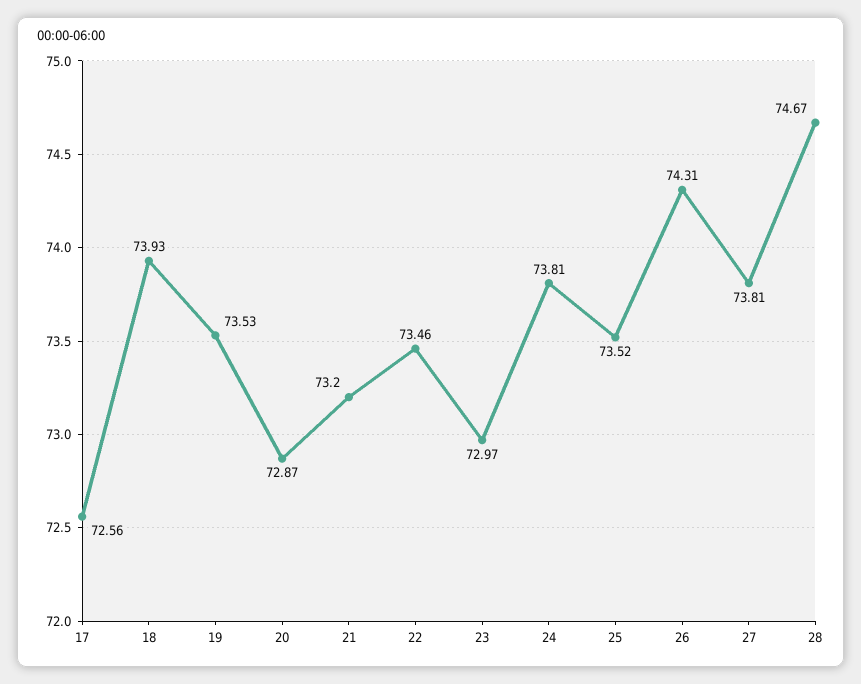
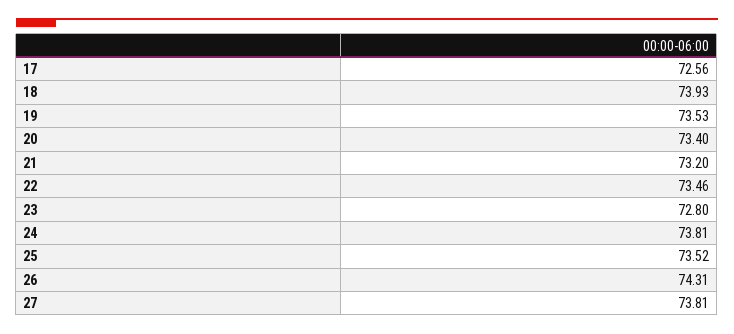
20: 72.87 -> 73.4
23: 72.97 -> 72.8
28: 74.67 -> none

